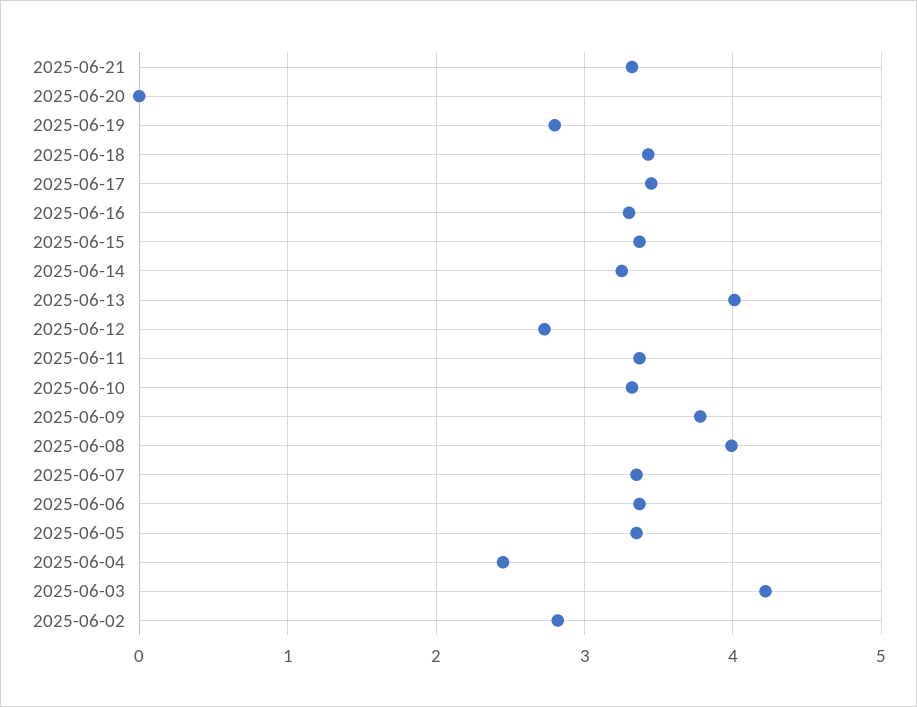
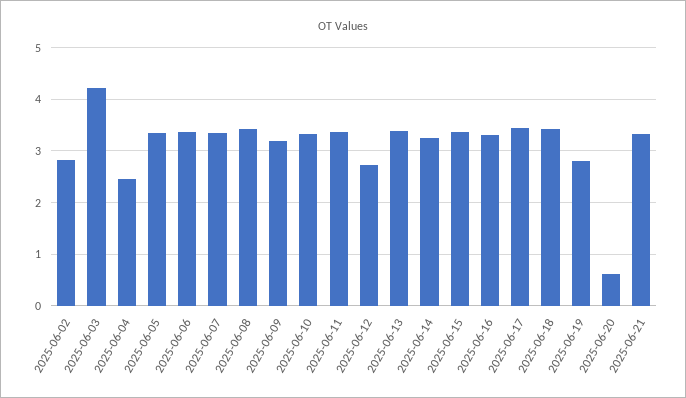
2025-06-20: 0 -> 0.6
2025-06-13: 4 -> 3.4
2025-06-09: 3.8 -> 3.2
2025-06-08: 4 -> 3.4

